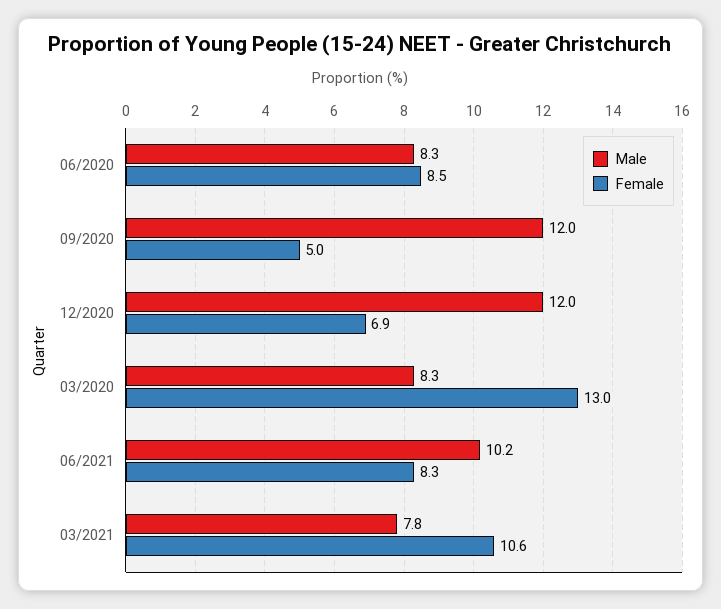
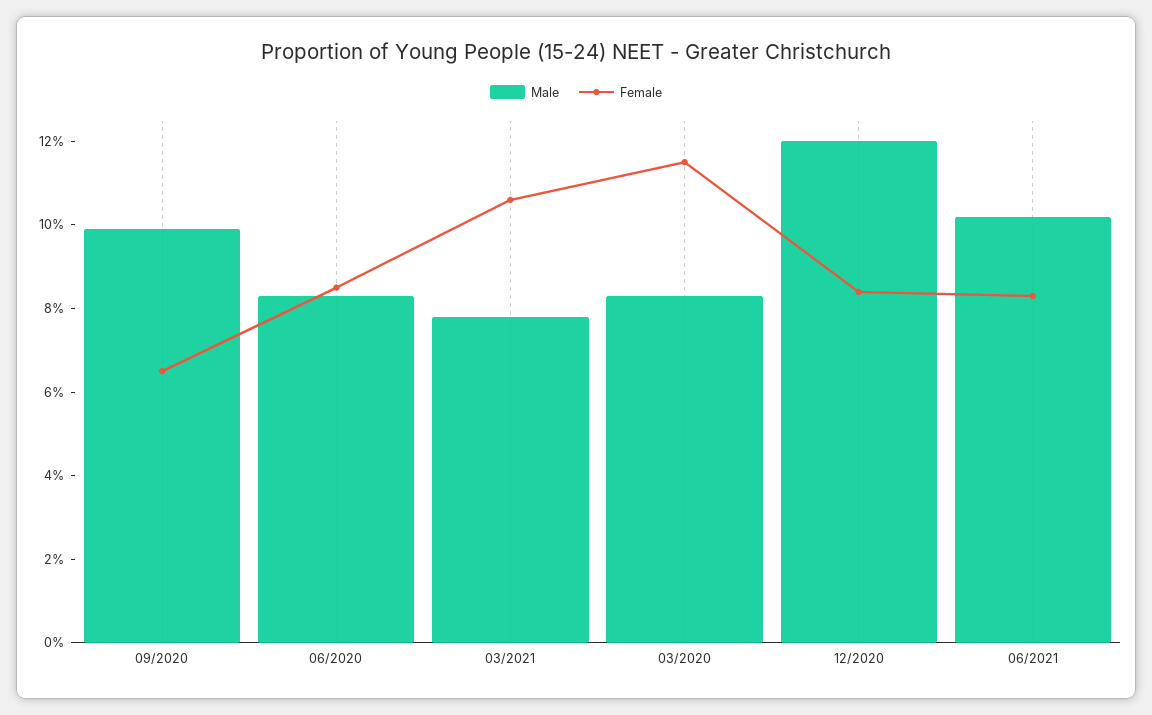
Male, 09/2020: 12 -> 10
Female, 09/2020: 5 -> 6.5
Female, 12/2020: 6.9 -> 8.5
Female, 03/2020: 13 -> 11.5

